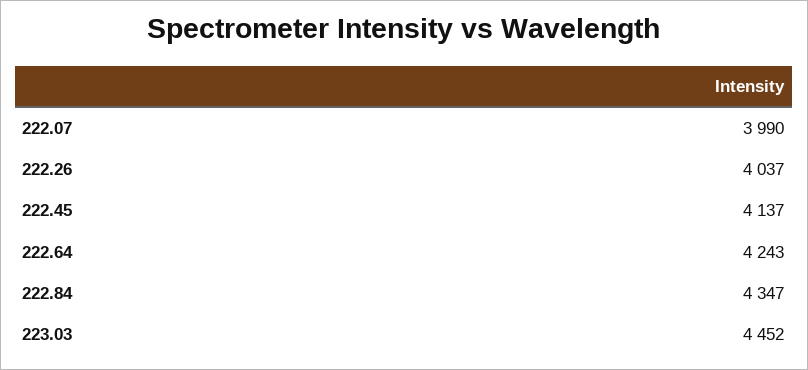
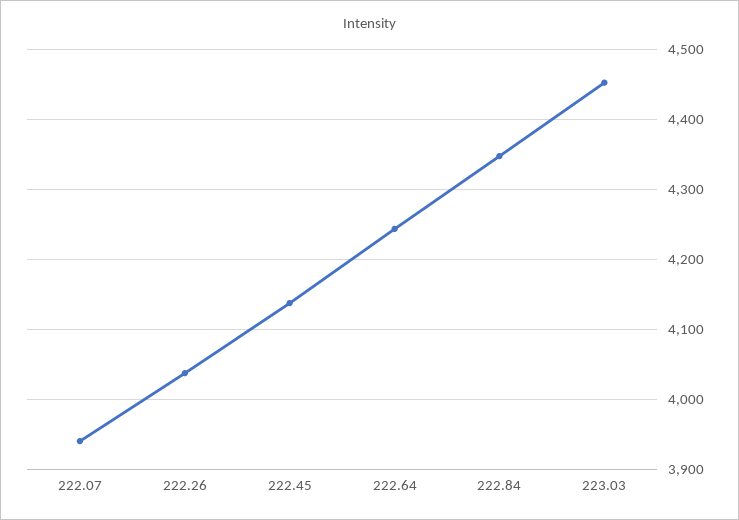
222.07: 3990 -> 3940

